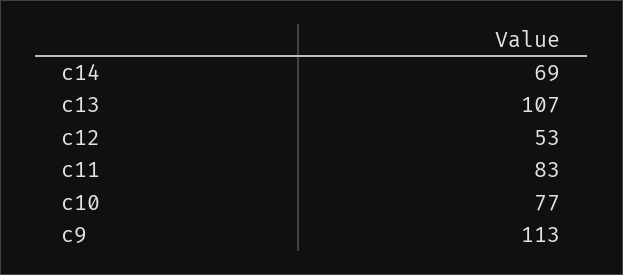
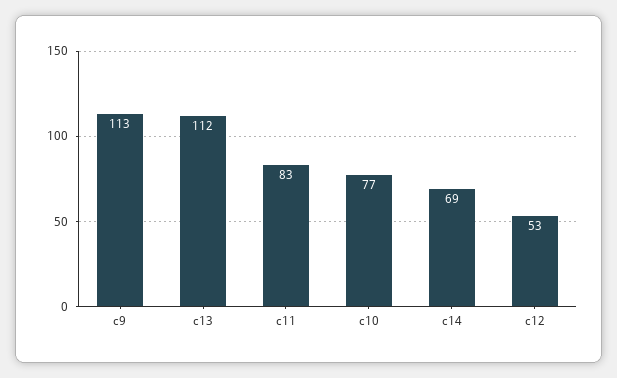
c13: 107 -> 112

